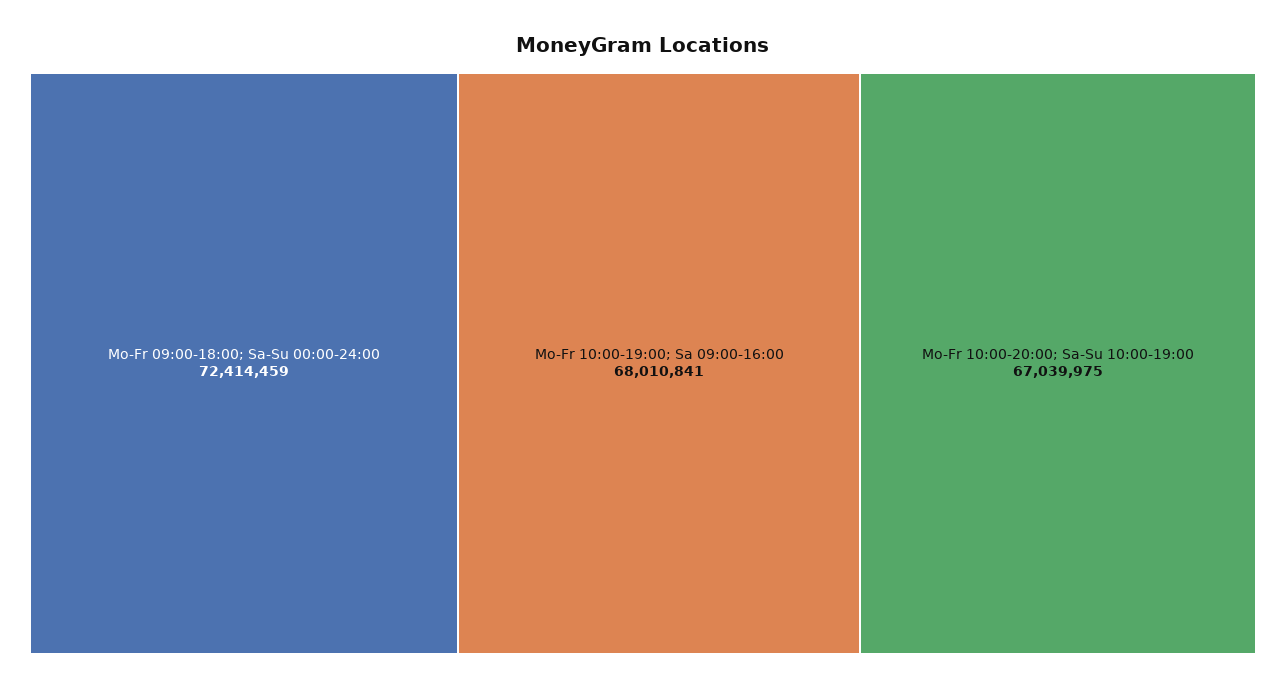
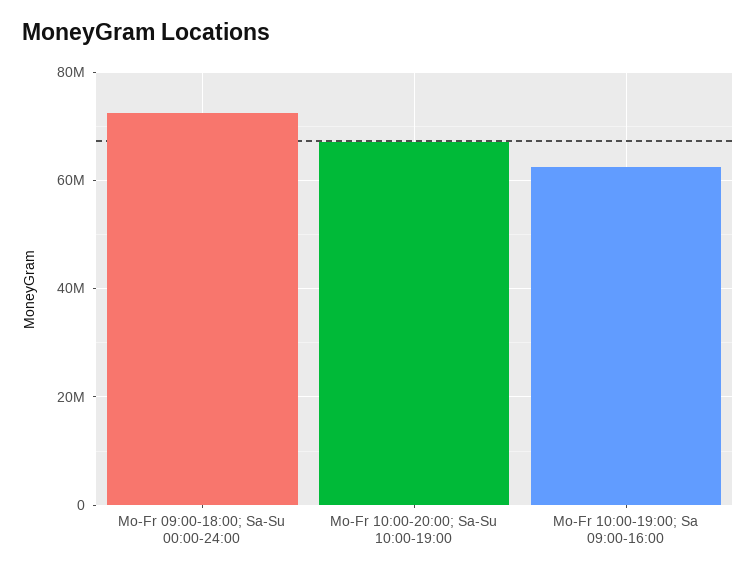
Mo-Fr 10:00-19:00; Sa 09:00-16:00: 68010841 -> 62000000

